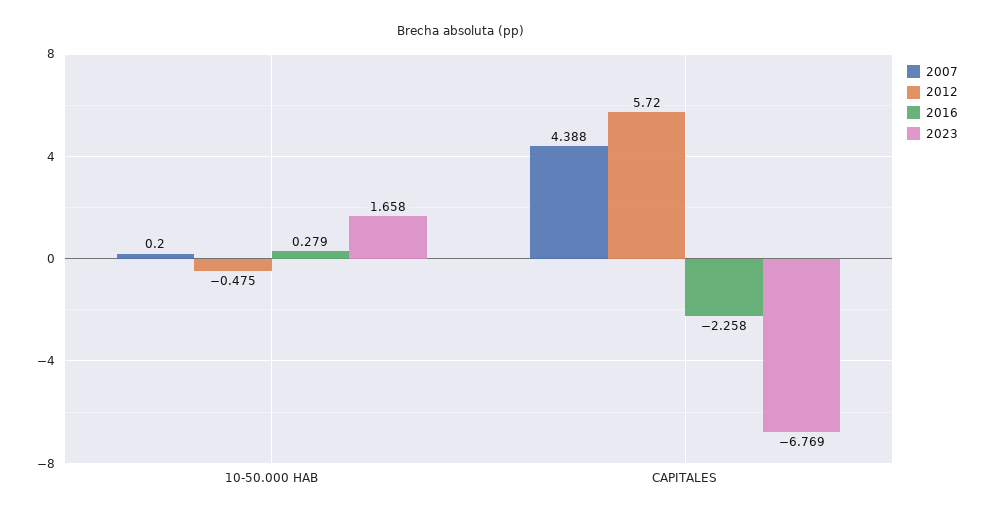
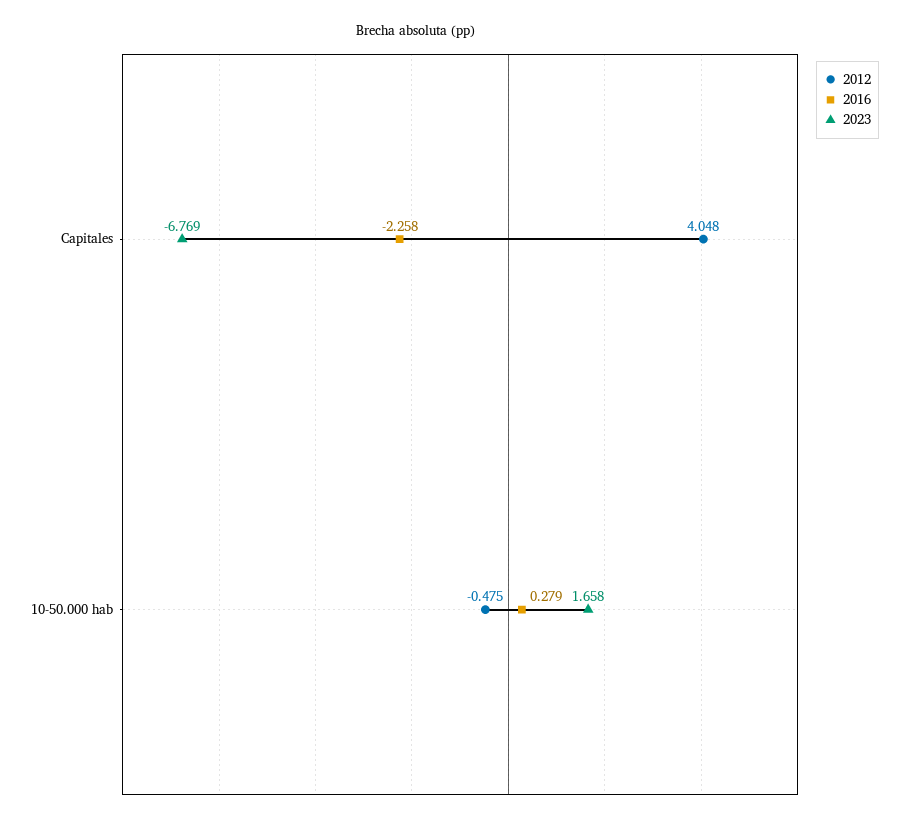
2007, 10-50.000 HAB: 0.2 -> none
2007, CAPITALES: 4.388 -> none
2012, CAPITALES: 5.72 -> 4.048

